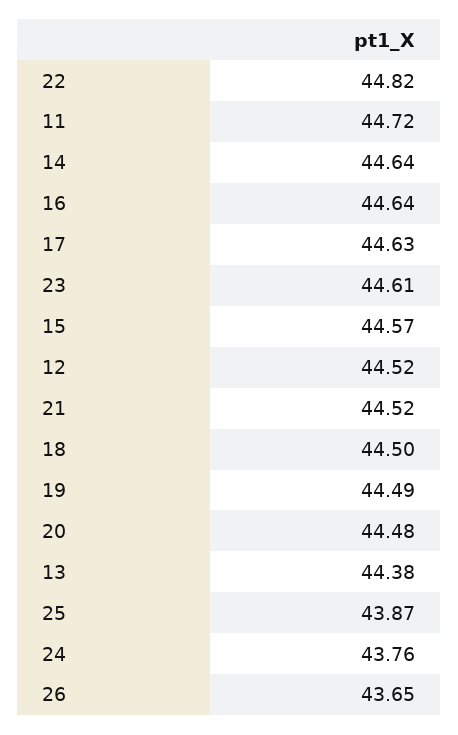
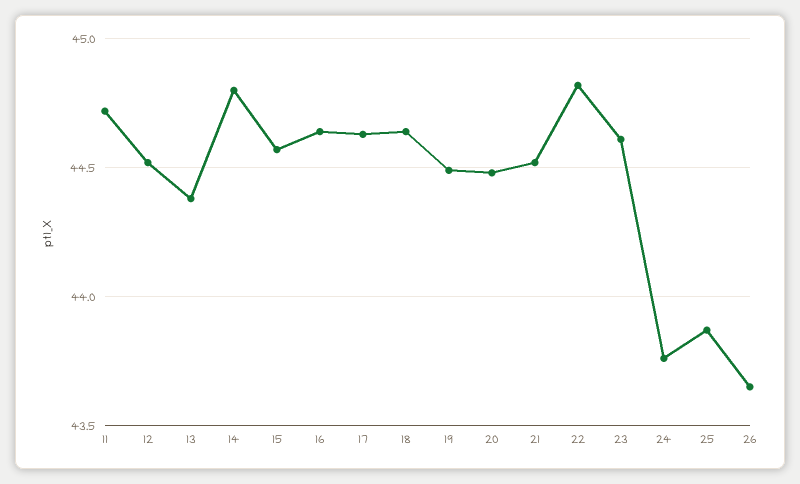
14: 44.64 -> 44.8
18: 44.5 -> 44.65

